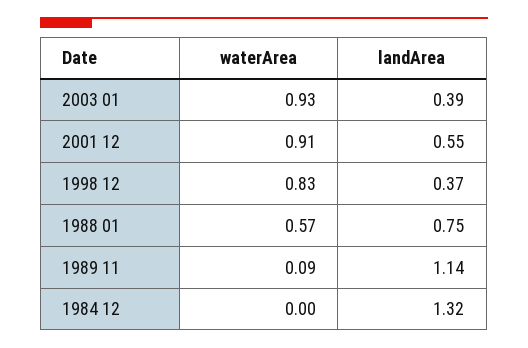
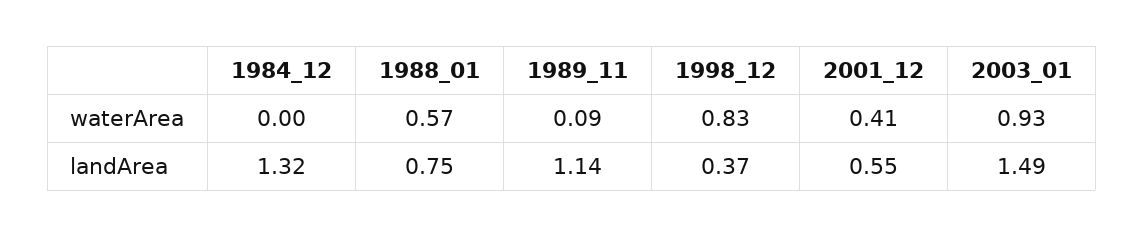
landArea, 2003 01: 0.39 -> 1.49
waterArea, 2001 12: 0.91 -> 0.41

